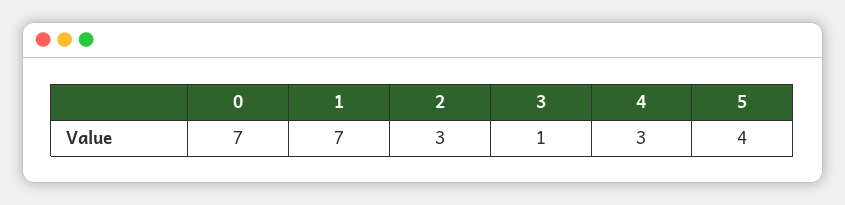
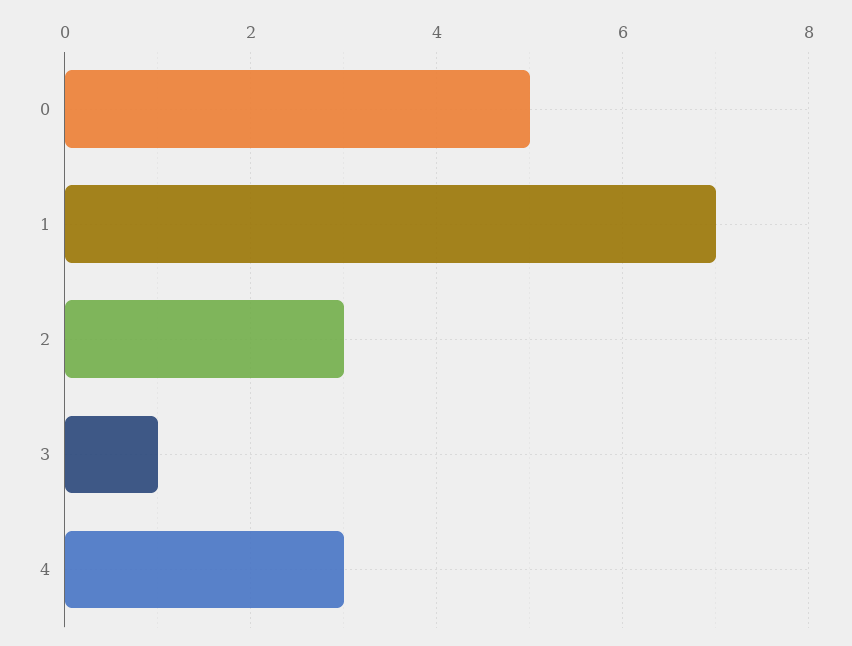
0: 7 -> 5
5: 4 -> none

